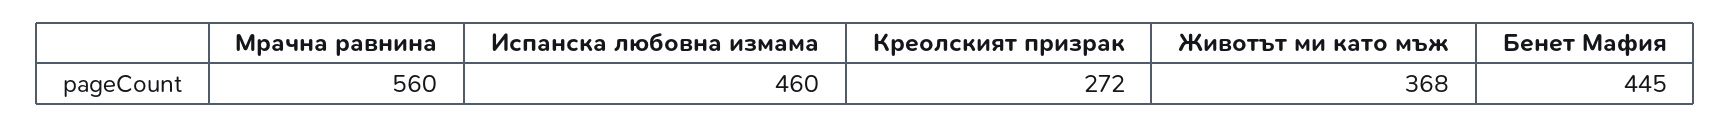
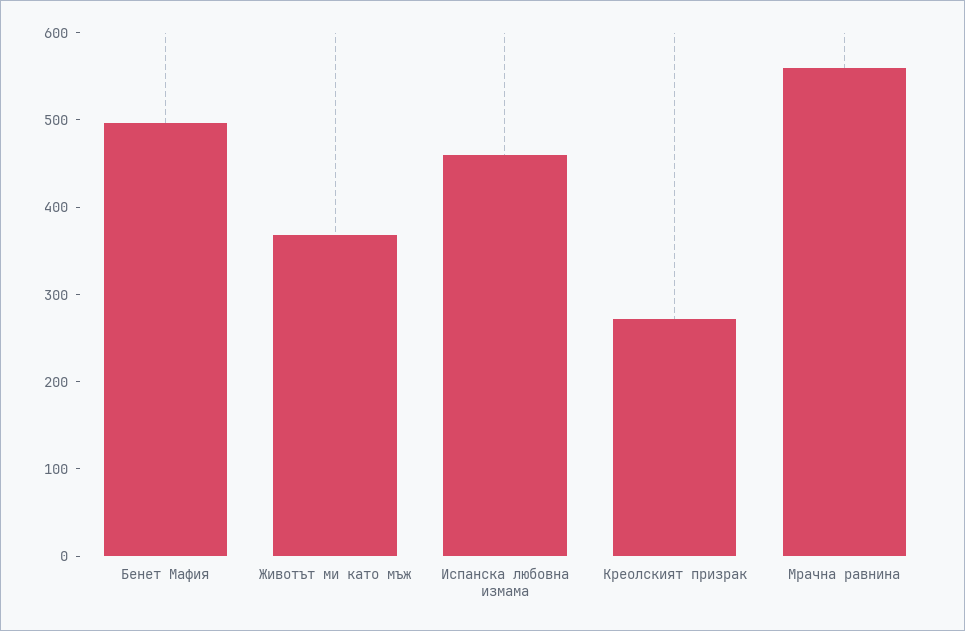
Бенет Мафия: 445 -> 500

